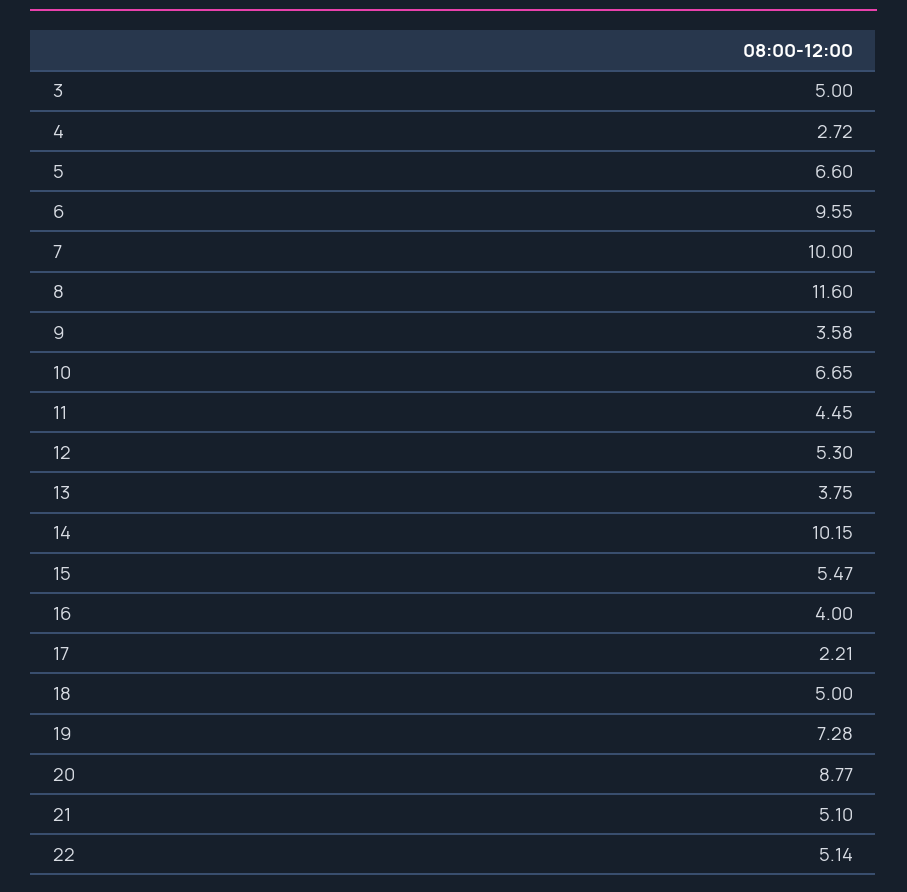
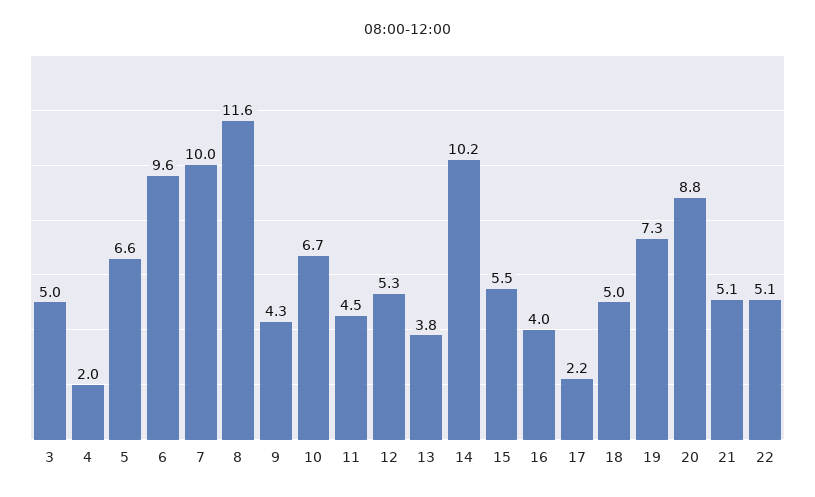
4: 2.72 -> 2
9: 3.58 -> 4.3

